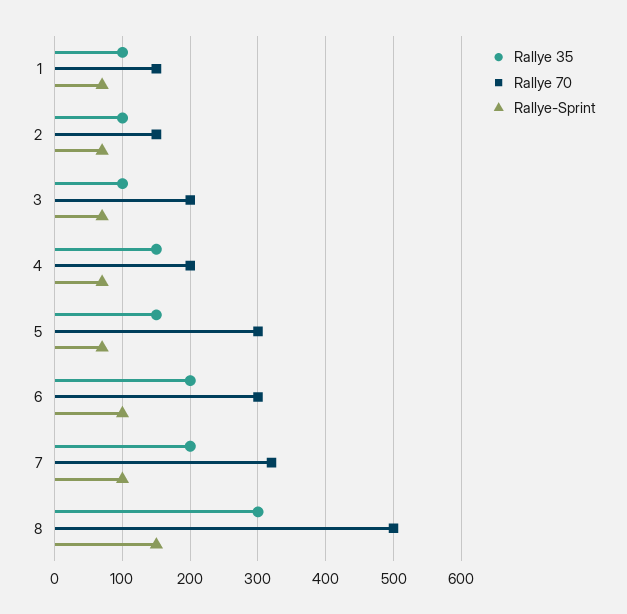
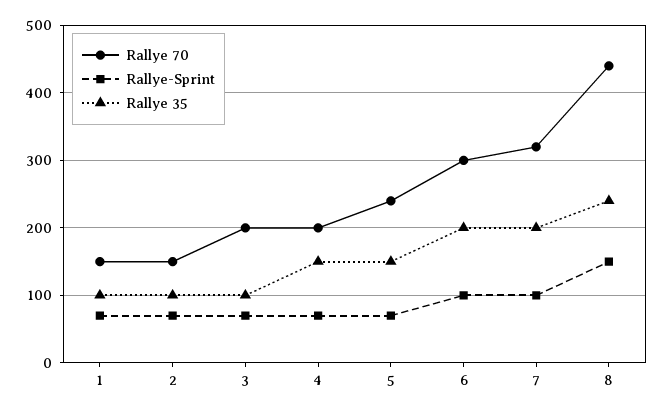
Rallye 70, 5: 300 -> 240
Rallye 35, 8: 300 -> 240
Rallye 70, 8: 500 -> 440

